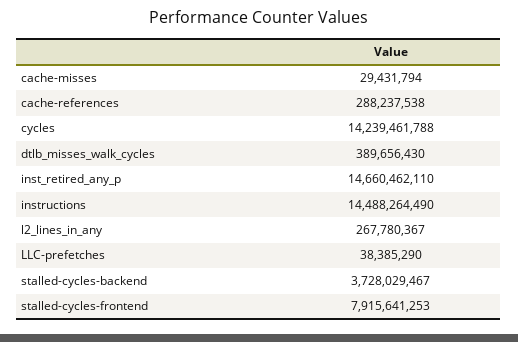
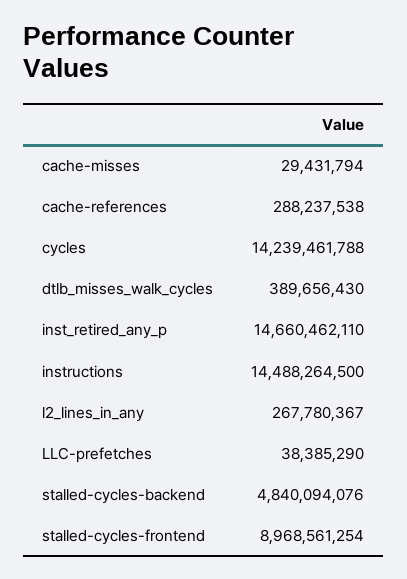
instructions: 14488264490 -> 14488264500
stalled-cycles-backend: 3728029467 -> 4840094076
stalled-cycles-frontend: 7915641253 -> 8968561254

